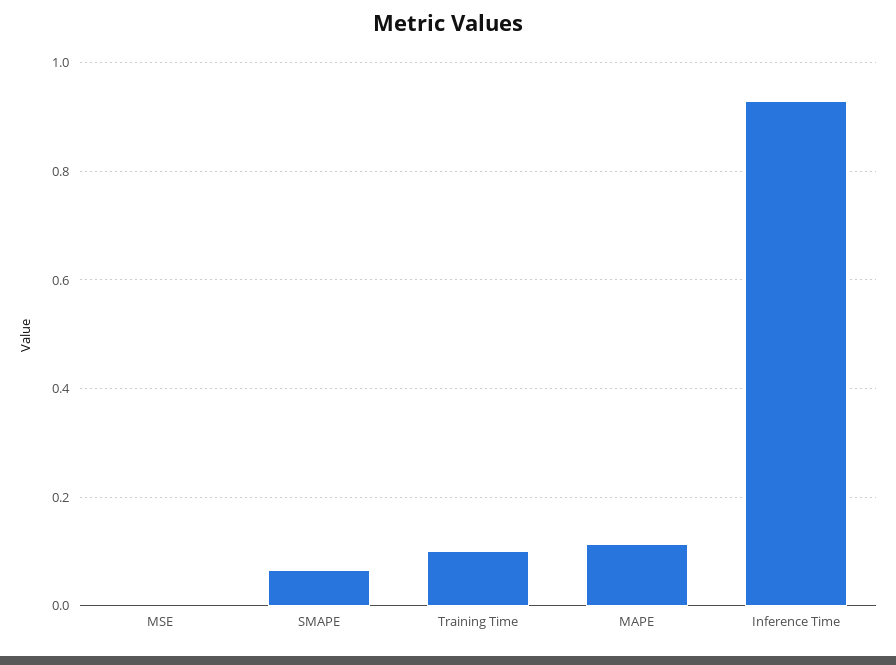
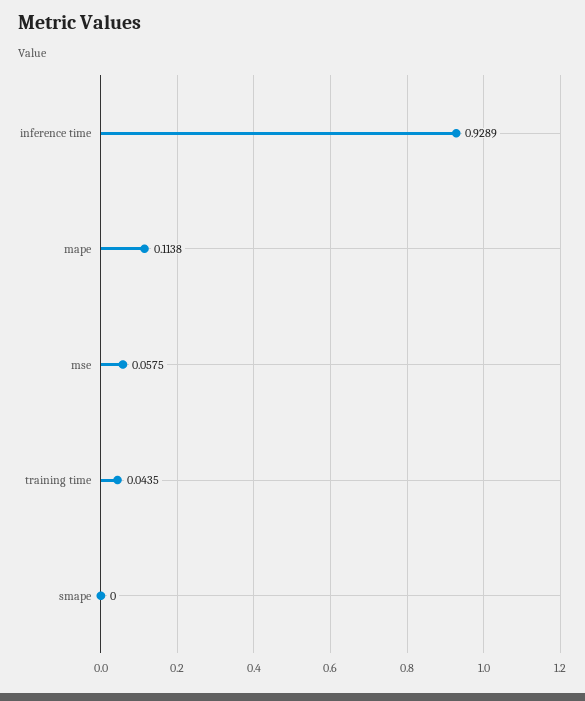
MSE: 0 -> 0.0575
SMAPE: 0.06 -> 0
Training Time: 0.1 -> 0.0435

